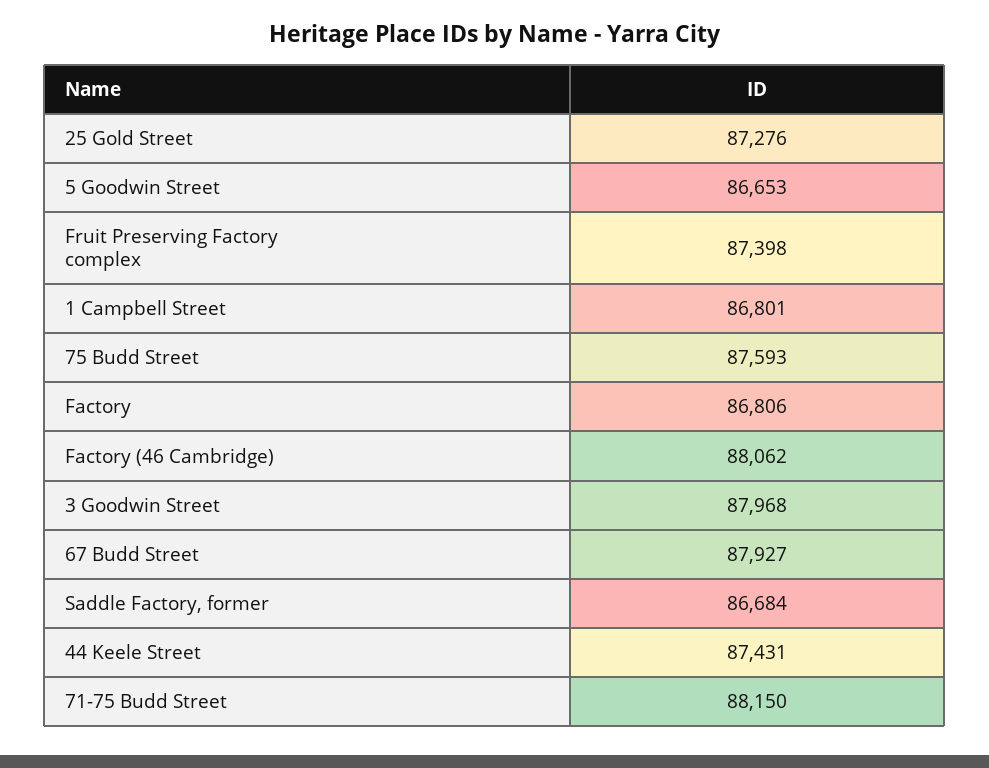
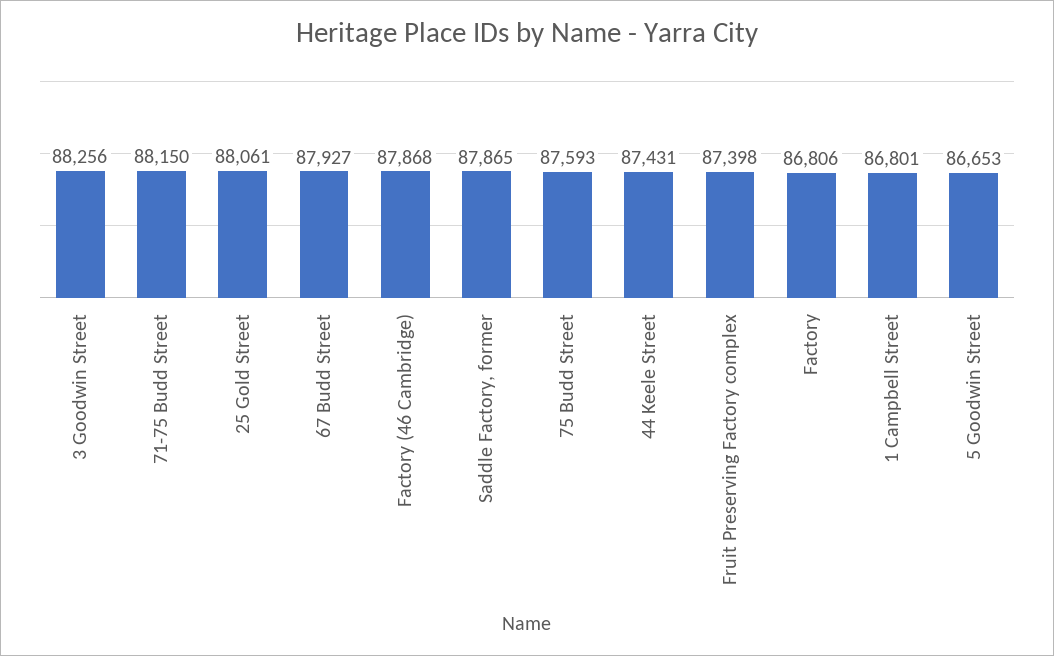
25 Gold Street: 87276 -> 88061
Factory (46 Cambridge): 88062 -> 87868
3 Goodwin Street: 87968 -> 88256
Saddle Factory, former: 86684 -> 87865

